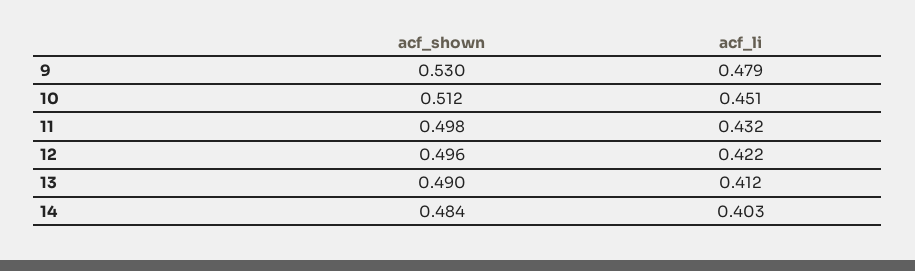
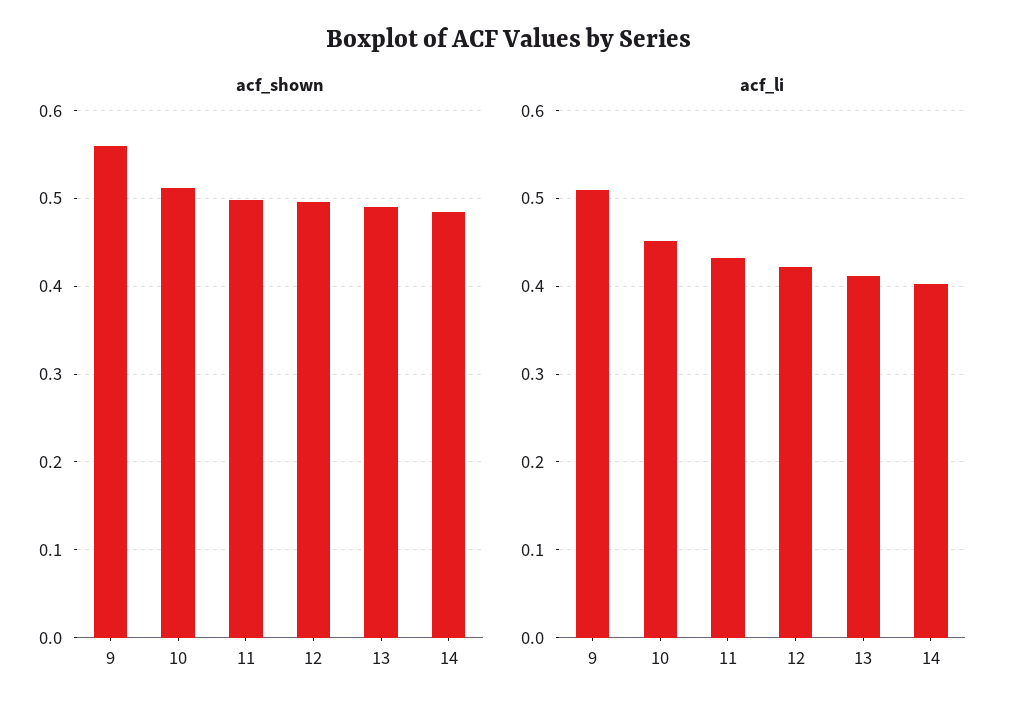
acf_shown, 9: 0.53 -> 0.56
acf_li, 9: 0.479 -> 0.51

